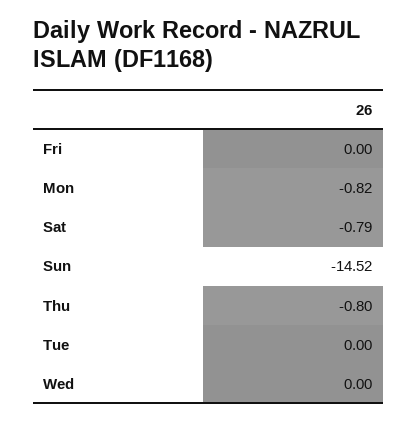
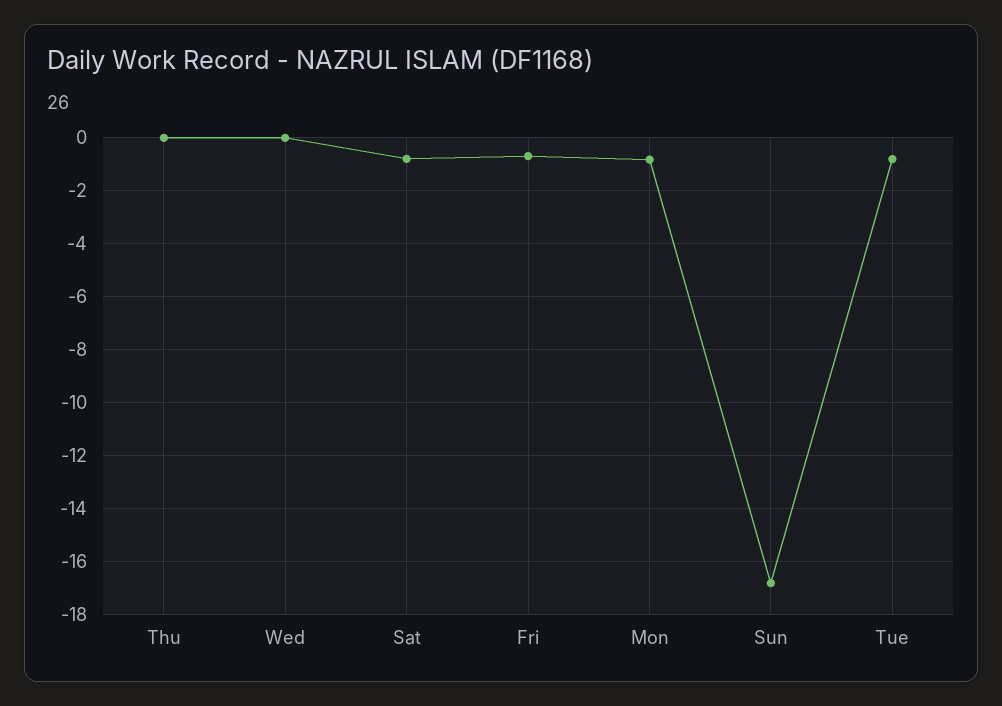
Fri: 0 -> -0.75
Sun: -14.52 -> -16.75
Thu: -0.8 -> 0
Tue: 0 -> -0.75

